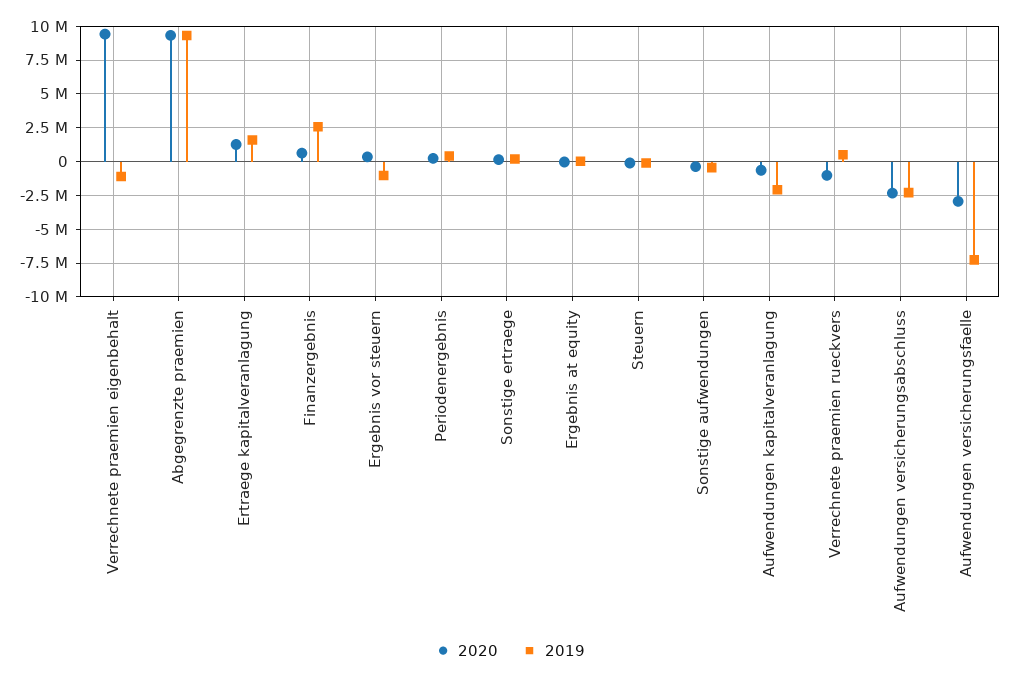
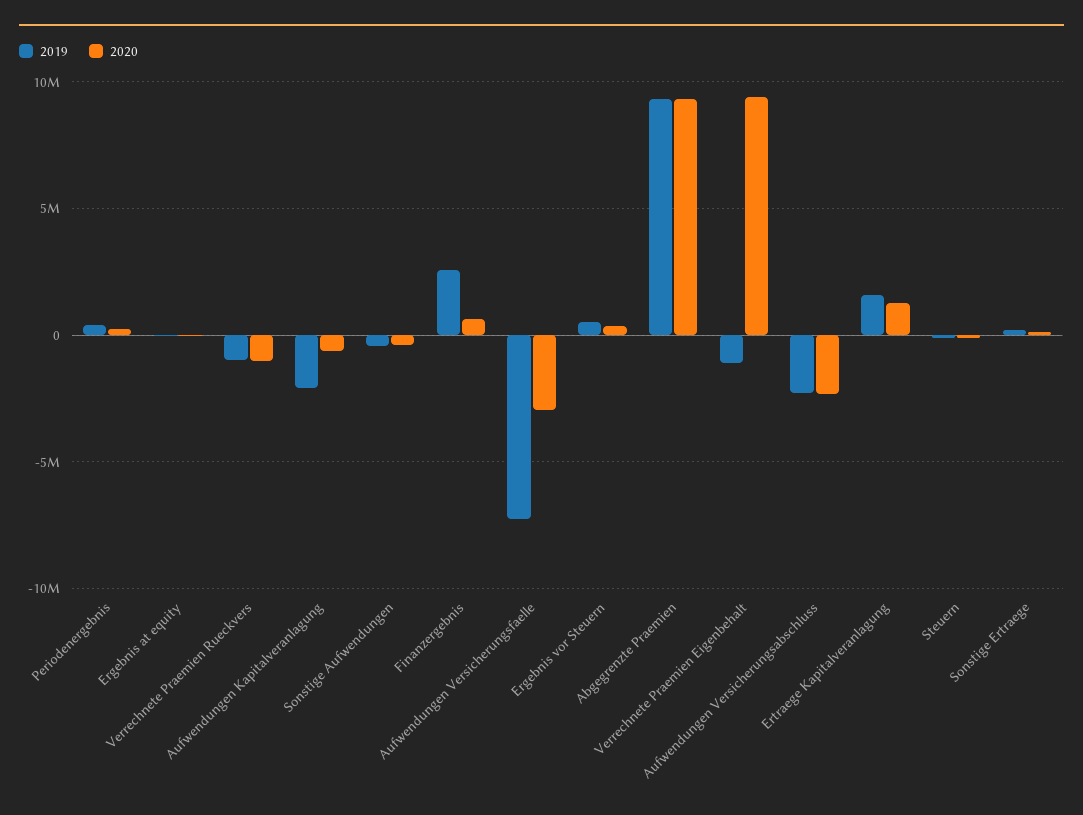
2019, Ergebnis vor steuern: -1000000 -> 500000
2019, Verrechnete praemien rueckvers: 500000 -> -1000000

